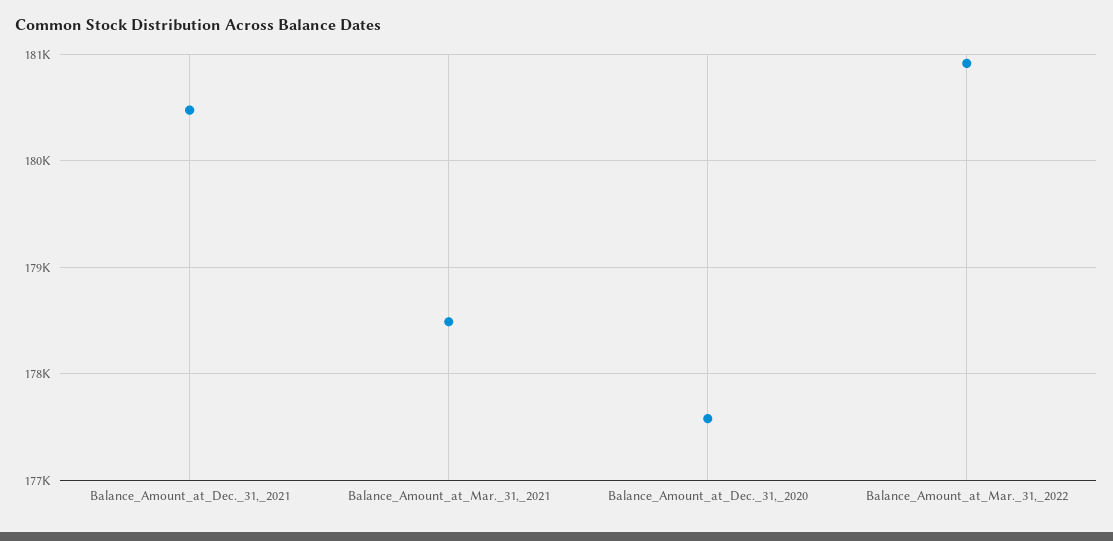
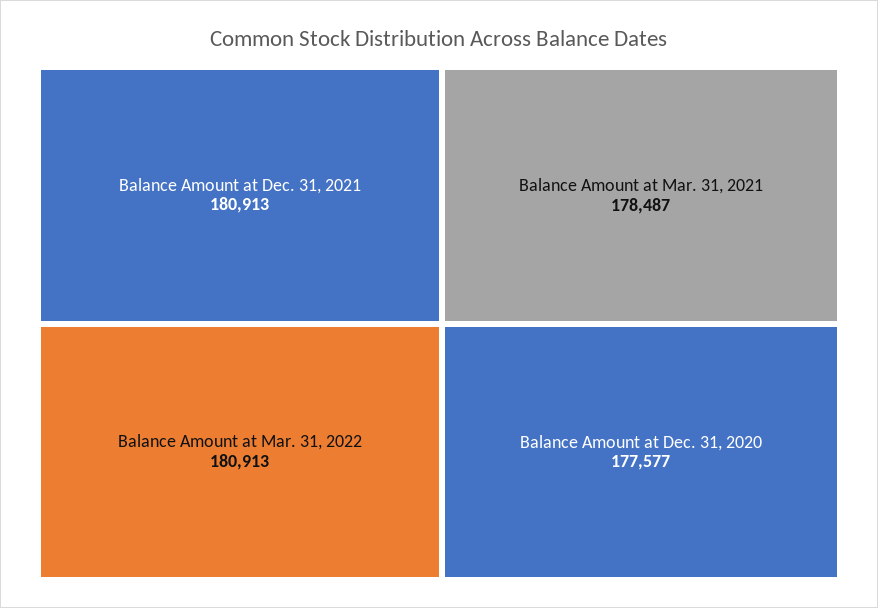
Balance_Amount_at_Dec._31,_2021: 180500 -> 180913

